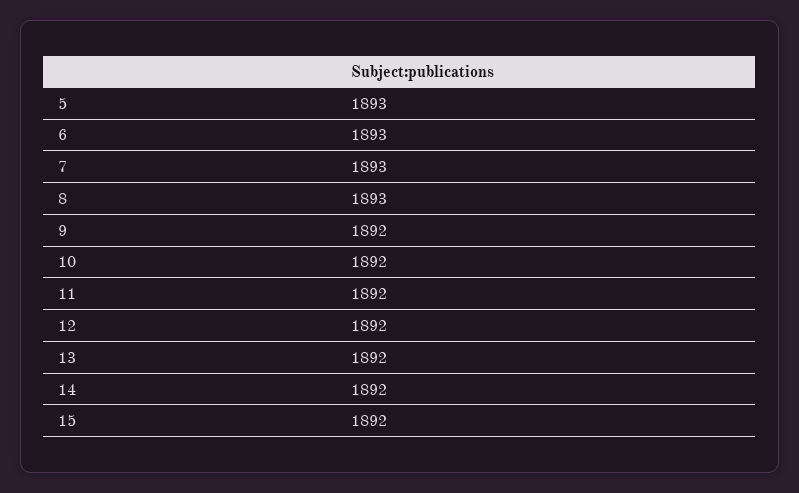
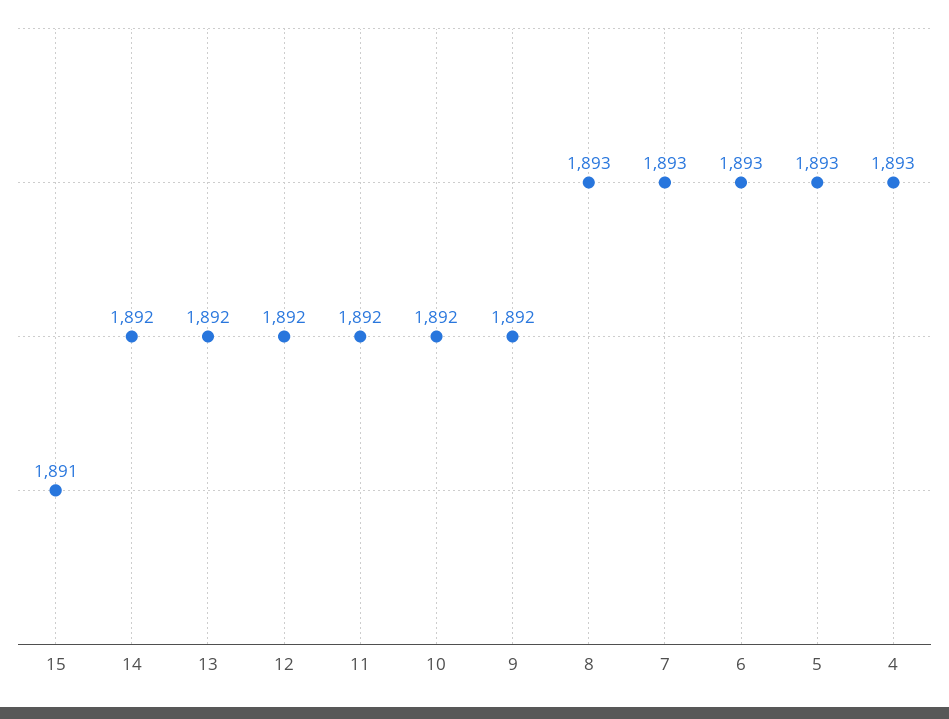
15: 1892 -> 1891
4: none -> 1893

